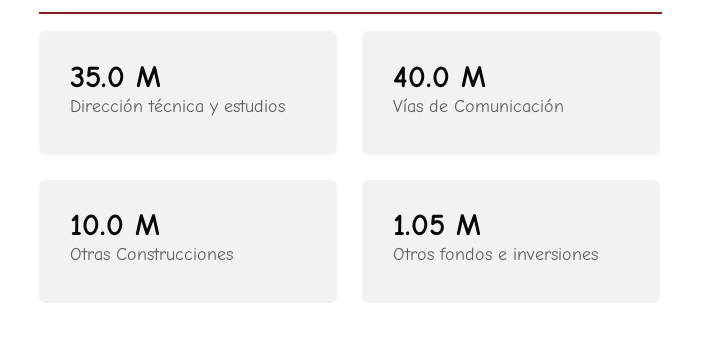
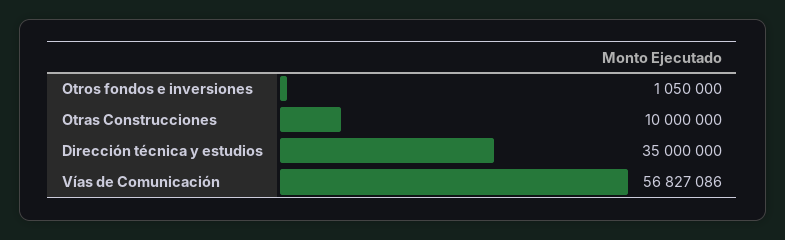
Vías de Comunicación: 40000000 -> 56827086

